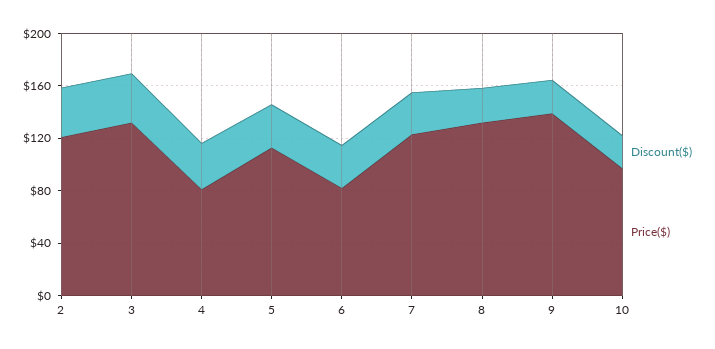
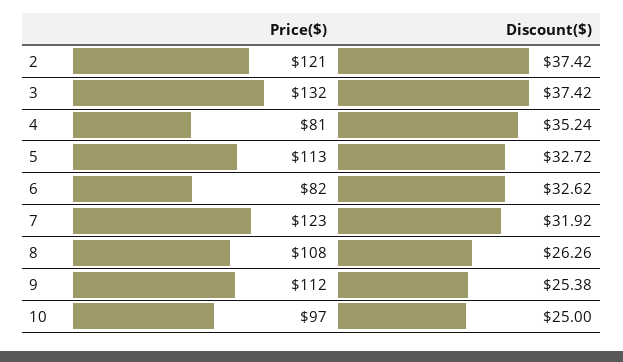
Price($), 8: 130 -> 108
Price($), 9: 140 -> 112

